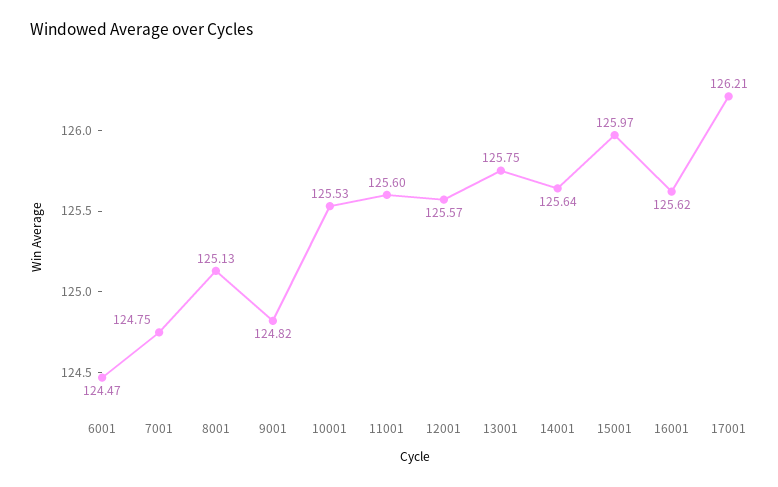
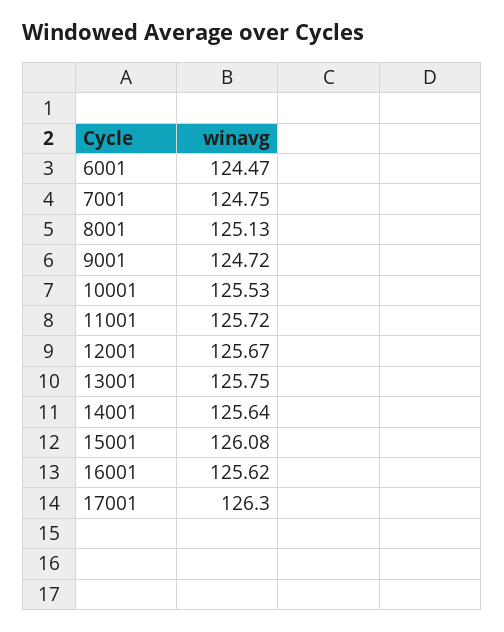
9001: 124.82 -> 124.72
11001: 125.6 -> 125.72
12001: 125.57 -> 125.67
15001: 125.97 -> 126.08
17001: 126.21 -> 126.3

